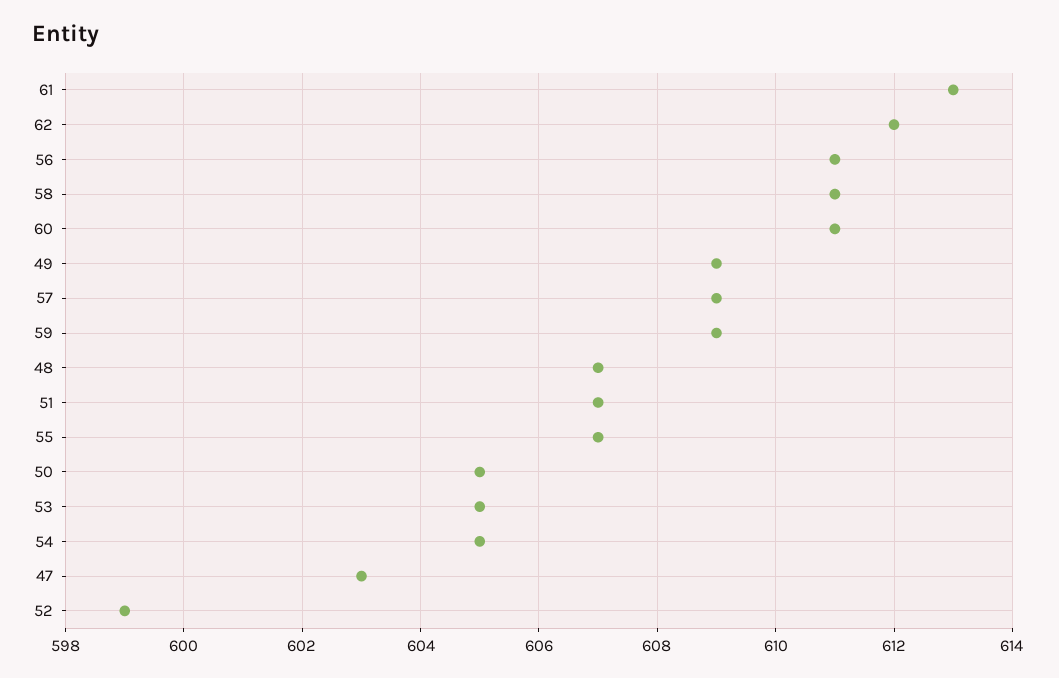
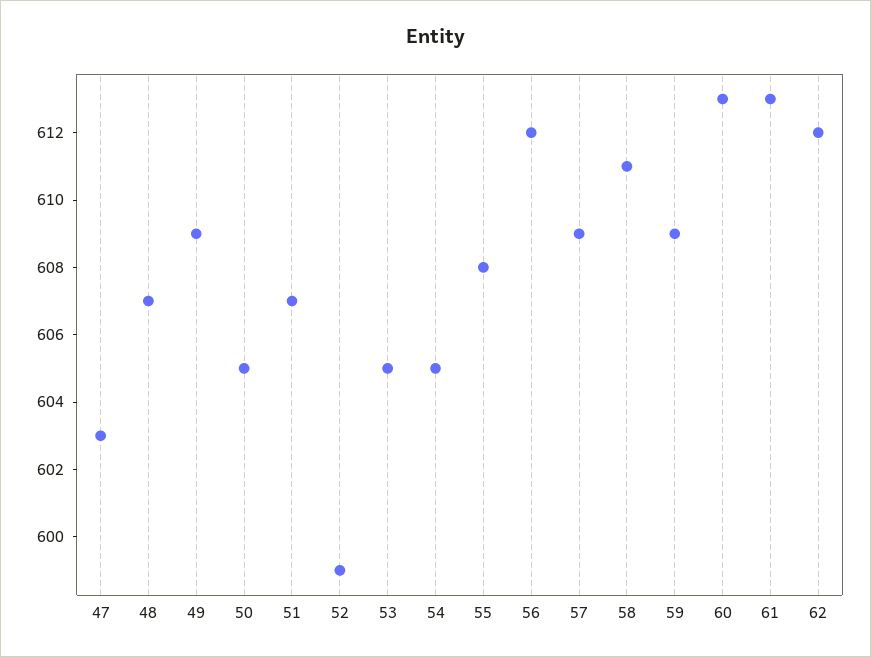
56: 611 -> 612
60: 611 -> 613
55: 607 -> 608

